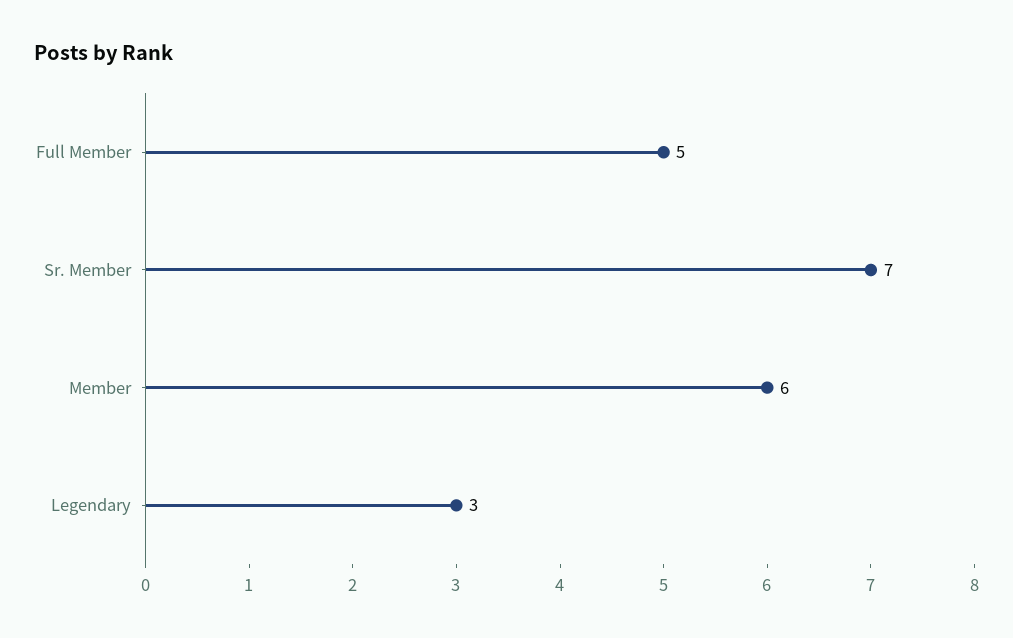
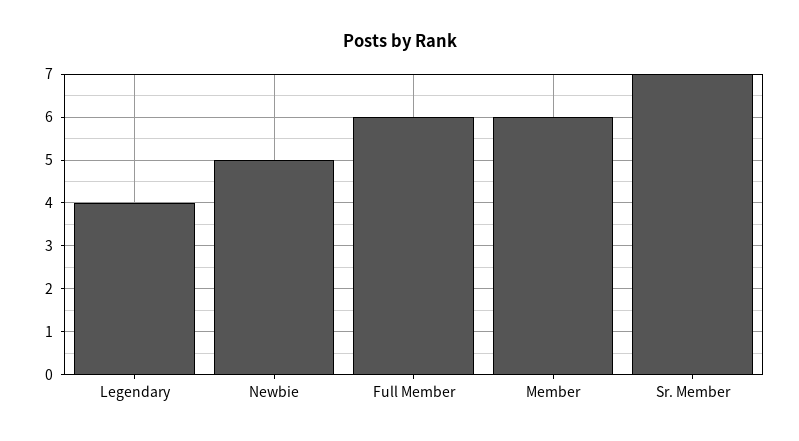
Full Member: 5 -> 6
Legendary: 3 -> 4
Newbie: none -> 5

